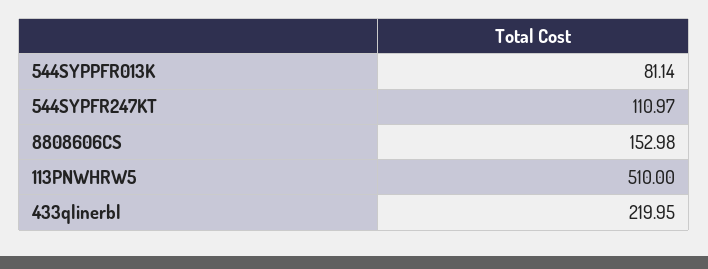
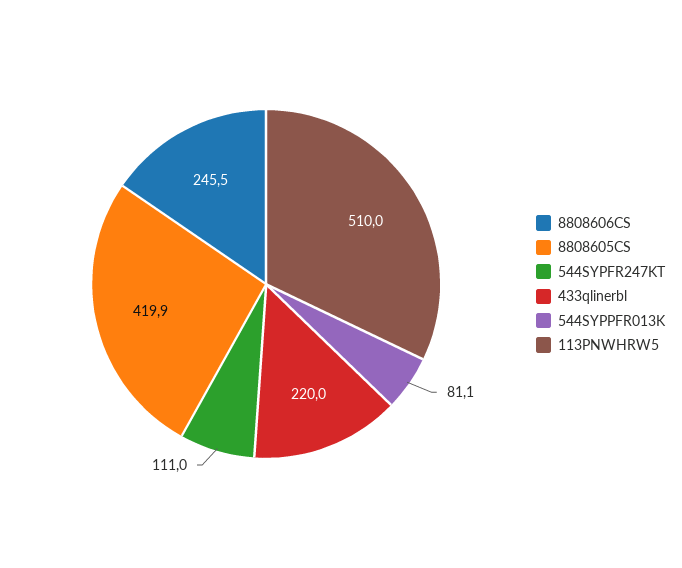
8808606CS: 152.98 -> 245.5
8808605CS: none -> 419.9

